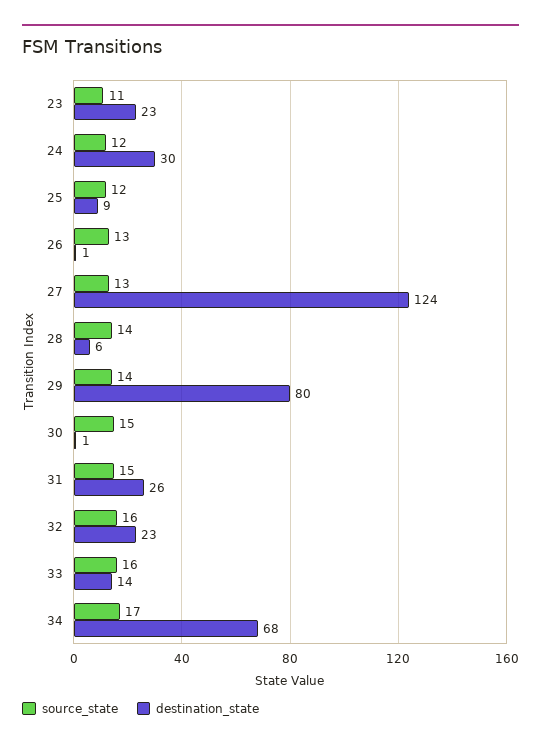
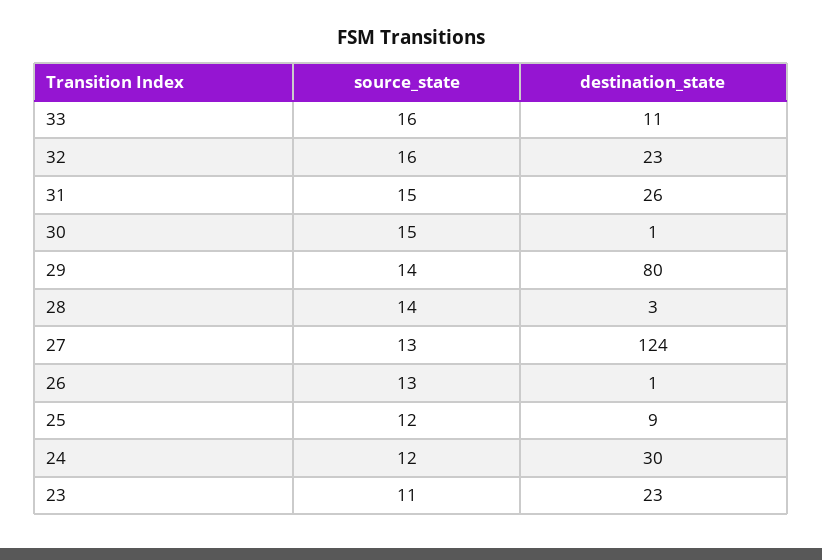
destination_state, 28: 6 -> 3
destination_state, 33: 14 -> 11
source_state, 34: 17 -> none
destination_state, 34: 68 -> none

